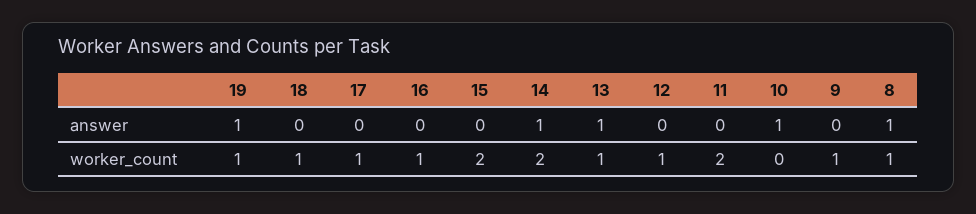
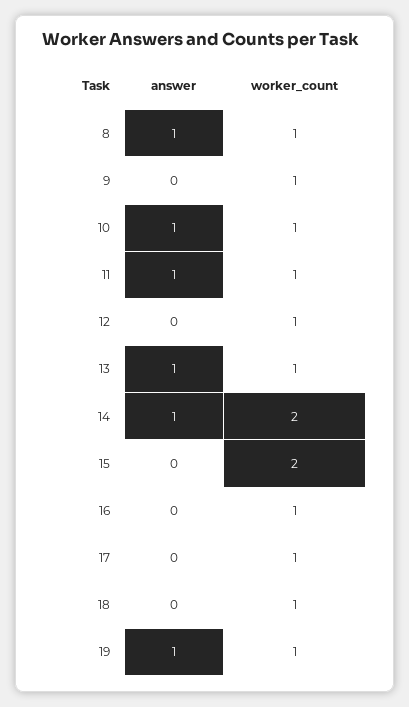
11, answer: 0 -> 1
11, worker_count: 2 -> 1
10, worker_count: 0 -> 1

